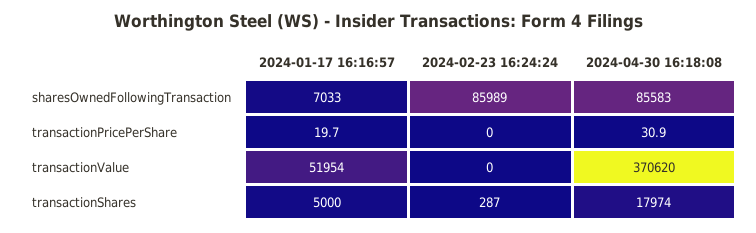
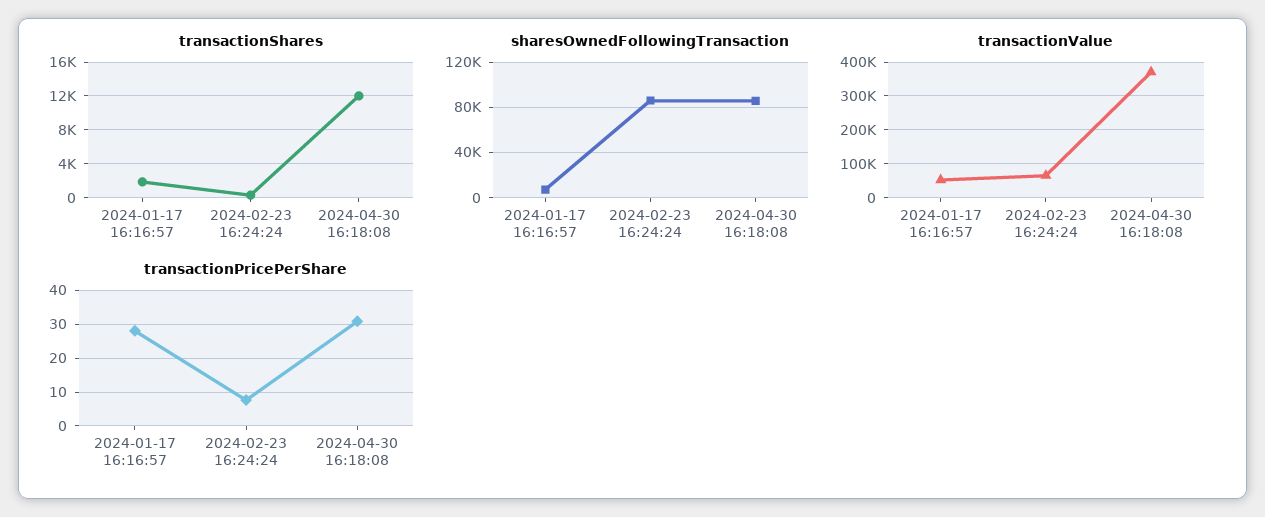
transactionPricePerShare, 2024-01-17 16:16:57: 19.7 -> 28
transactionPricePerShare, 2024-02-23 16:24:24: 0 -> 8
transactionValue, 2024-02-23 16:24:24: 0 -> 60000
transactionShares, 2024-01-17 16:16:57: 5000 -> 2000
transactionShares, 2024-04-30 16:18:08: 17974 -> 12000

